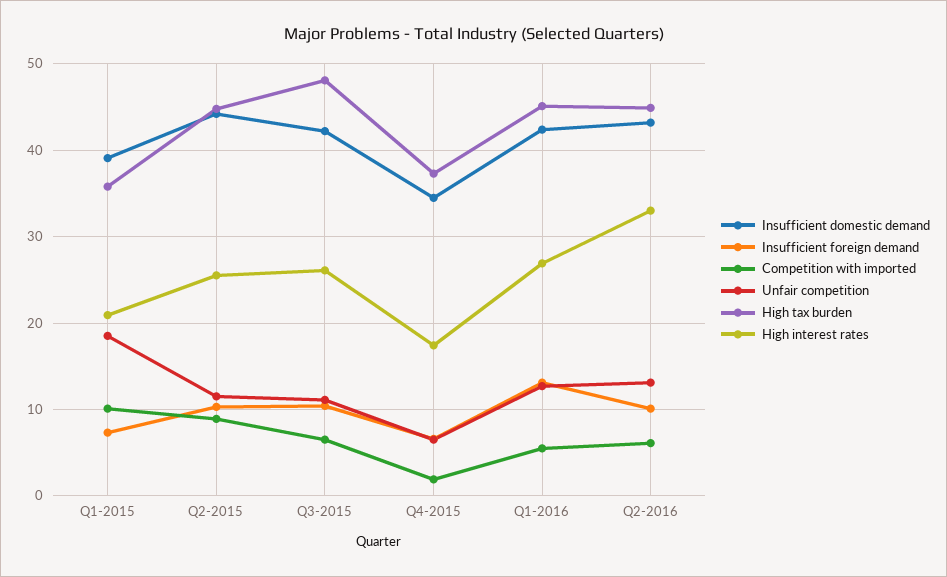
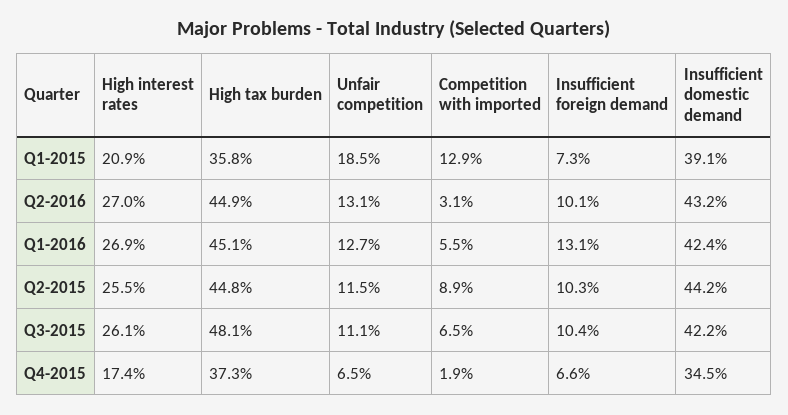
Competition with imported, Q1-2015: 10 -> 12.9
Competition with imported, Q2-2016: 6 -> 3.1
High interest rates, Q2-2016: 33 -> 27

